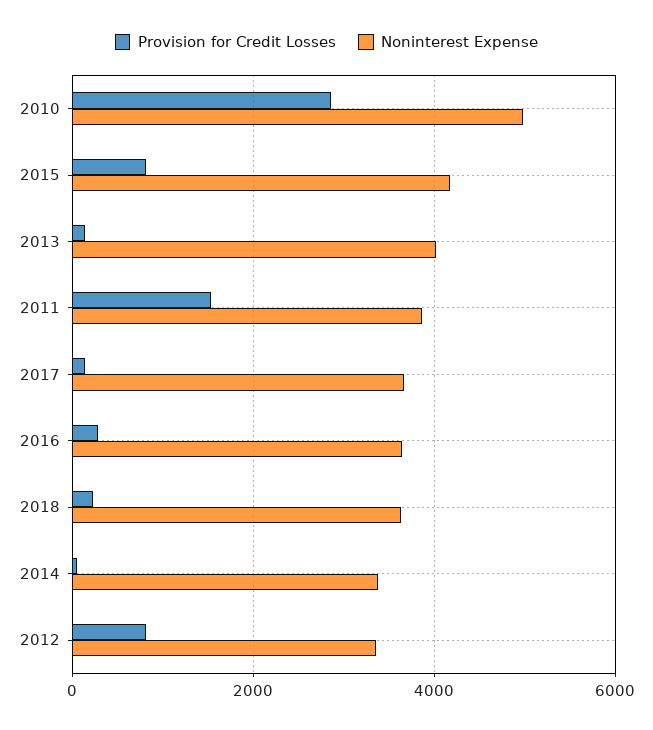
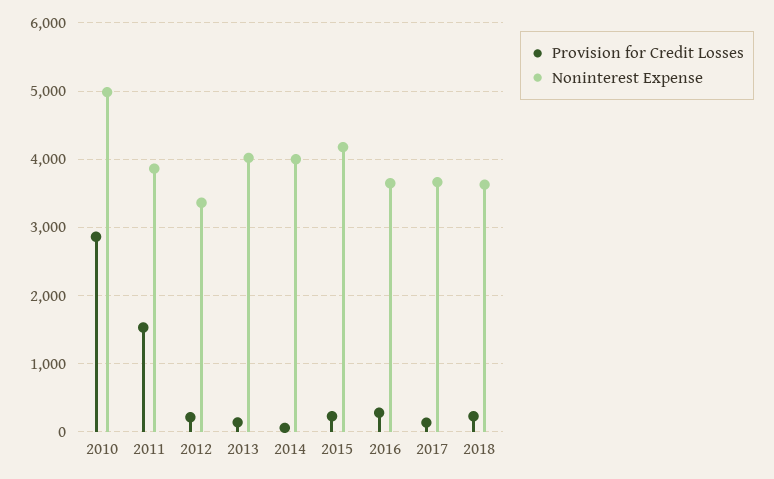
Provision for Credit Losses, 2015: 800 -> 200
Noninterest Expense, 2014: 3400 -> 4000
Provision for Credit Losses, 2012: 800 -> 200

